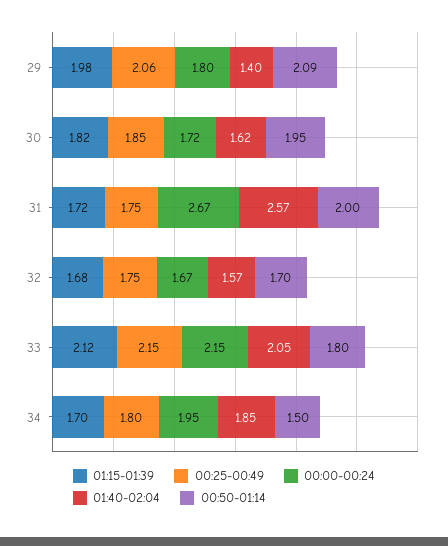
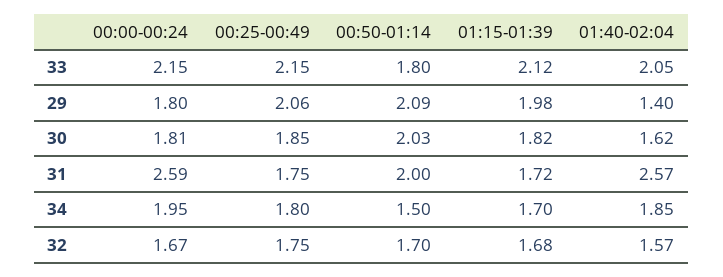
00:00-00:24, 30: 1.72 -> 1.81
00:50-01:14, 30: 1.95 -> 2.03
00:00-00:24, 31: 2.67 -> 2.59

